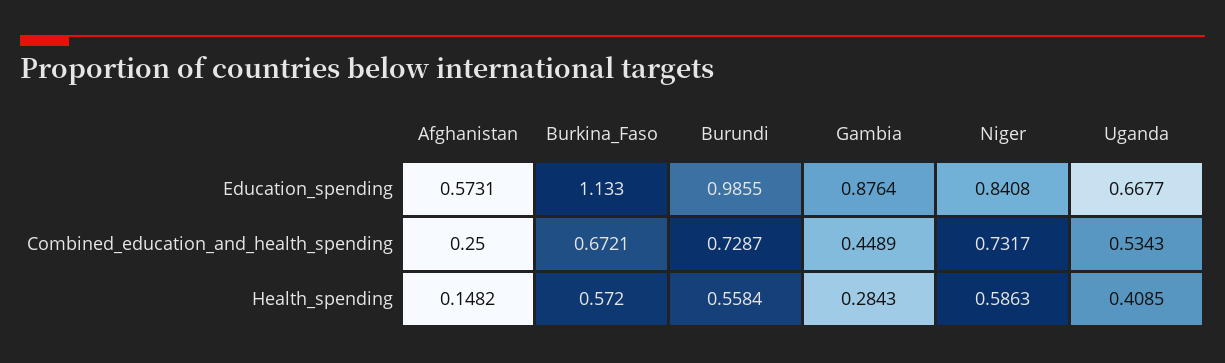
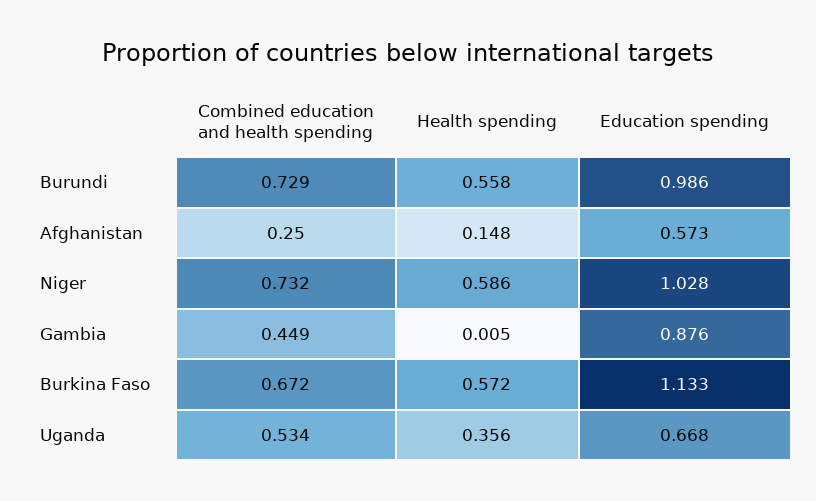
Niger, Education_spending: 0.8408 -> 1.028
Gambia, Health_spending: 0.2843 -> 0.005
Uganda, Health_spending: 0.4085 -> 0.356

